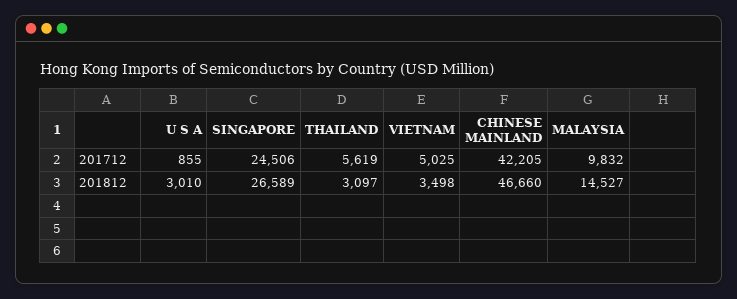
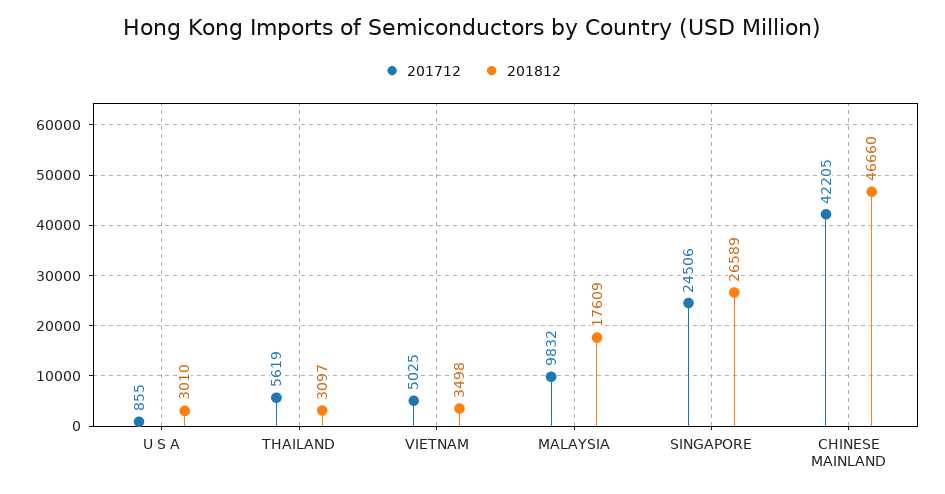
201812, MALAYSIA: 14527 -> 17609

